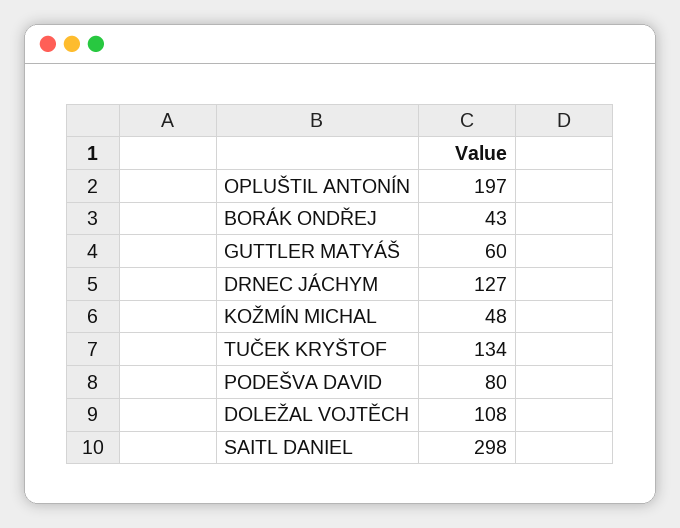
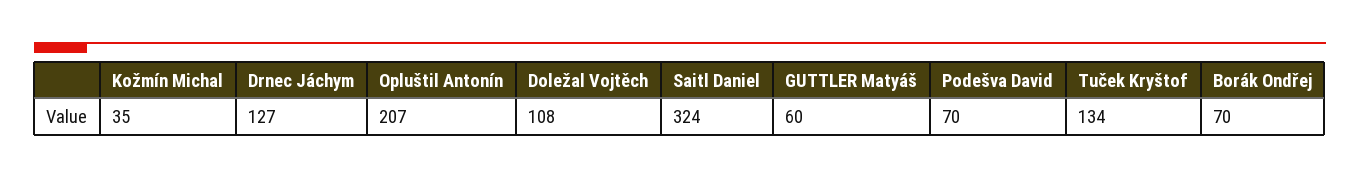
OPLUŠTIL ANTONÍN: 197 -> 207
BORÁK ONDŘEJ: 43 -> 70
KOŽMÍN MICHAL: 48 -> 35
PODEŠVA DAVID: 80 -> 70
SAITL DANIEL: 298 -> 324

